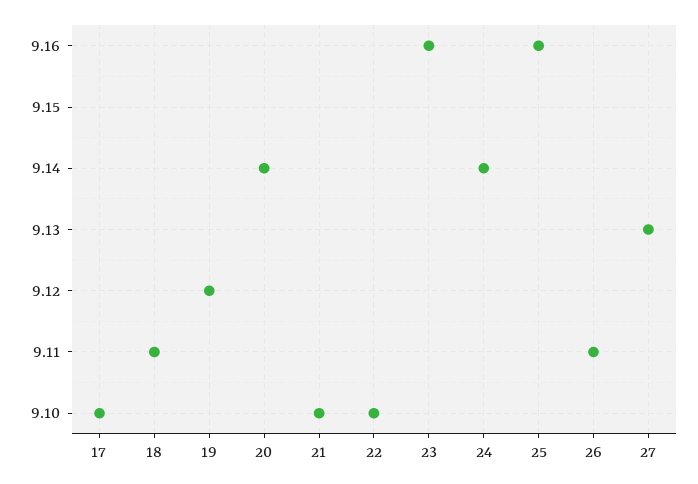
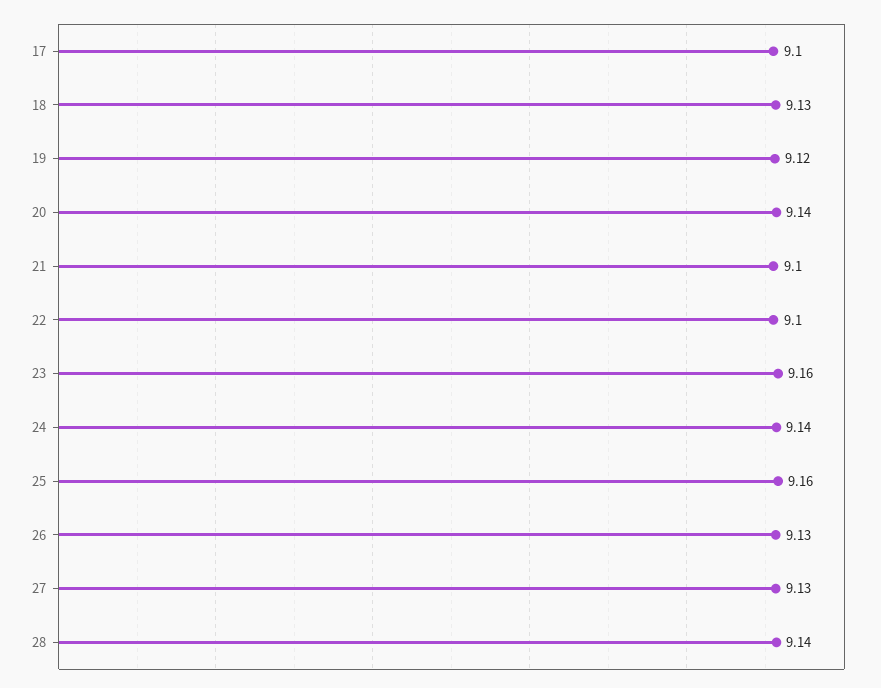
18: 9.11 -> 9.13
26: 9.11 -> 9.13
28: none -> 9.14

